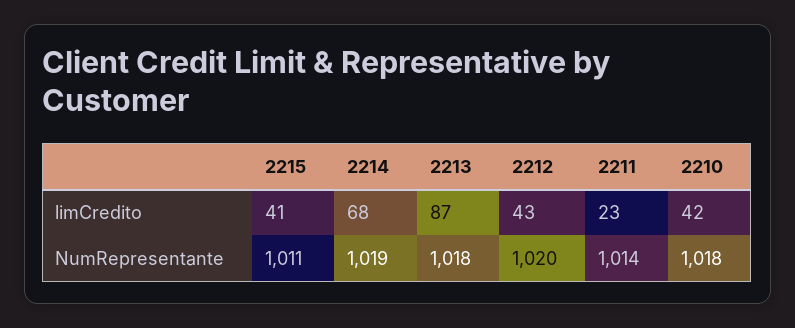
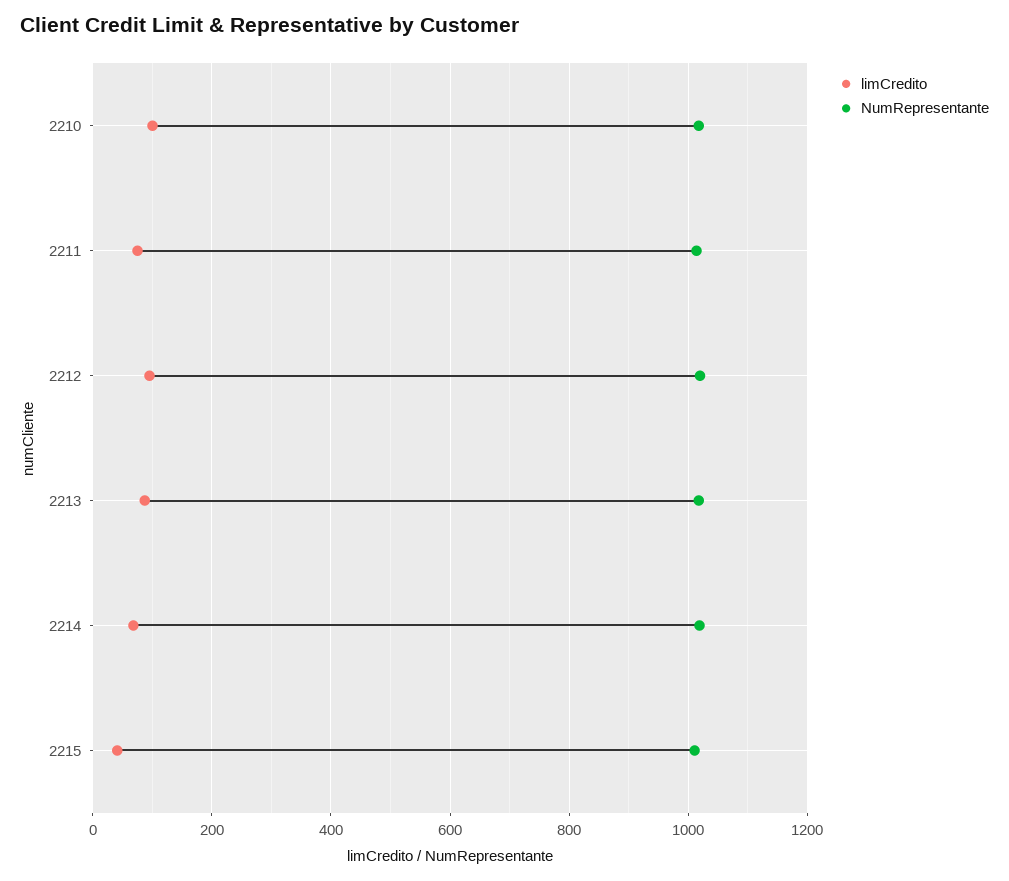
limCredito, 2212: 43 -> 100
limCredito, 2211: 23 -> 80
limCredito, 2210: 42 -> 100

